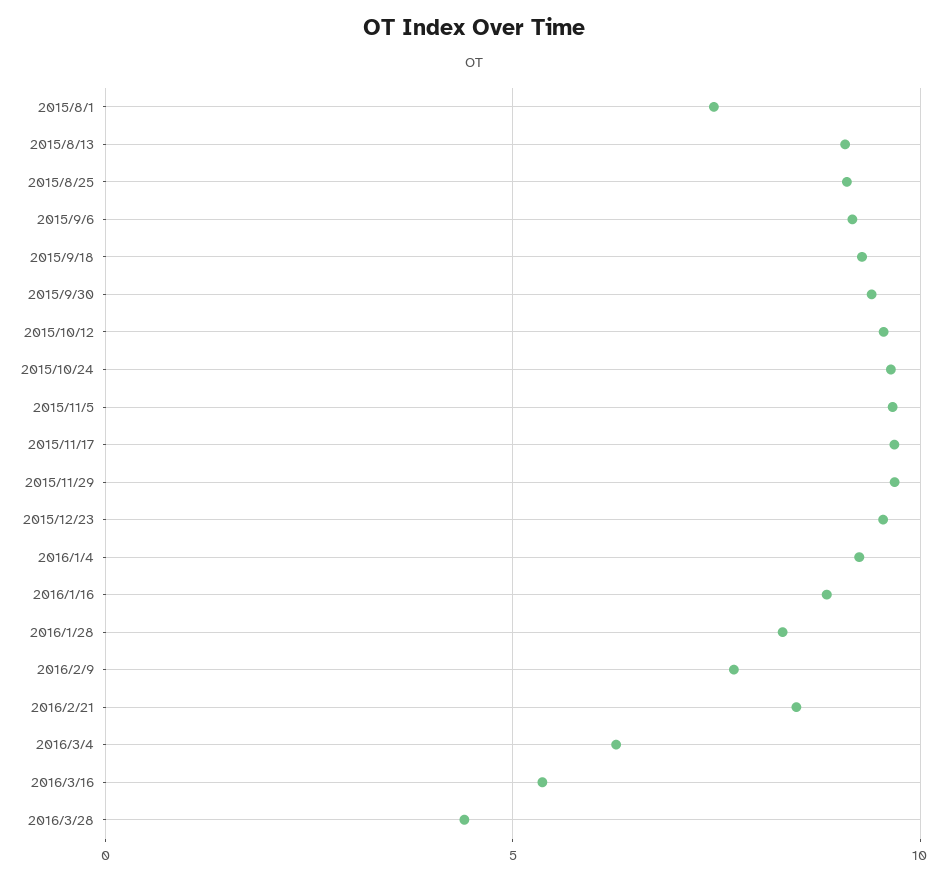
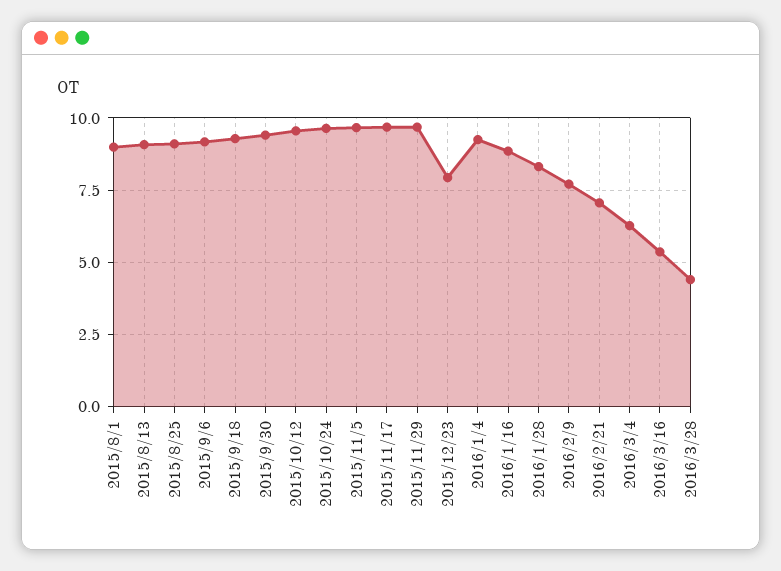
2015/8/1: 7.5 -> 9
2015/12/23: 9.5 -> 8
2016/2/21: 8.5 -> 7

